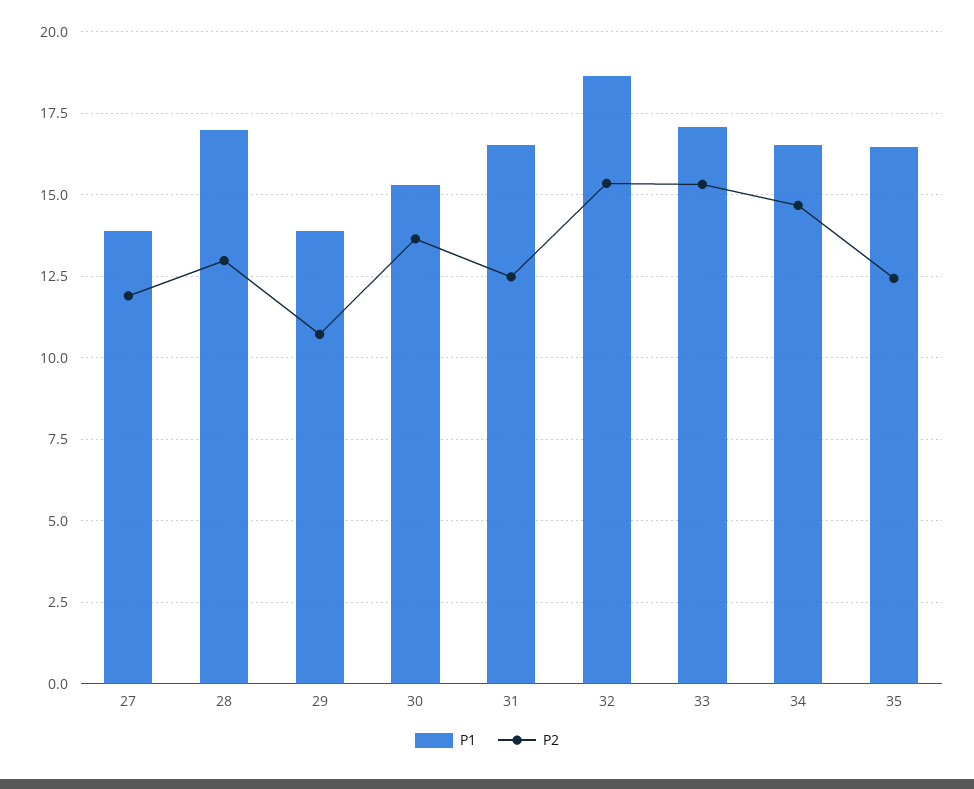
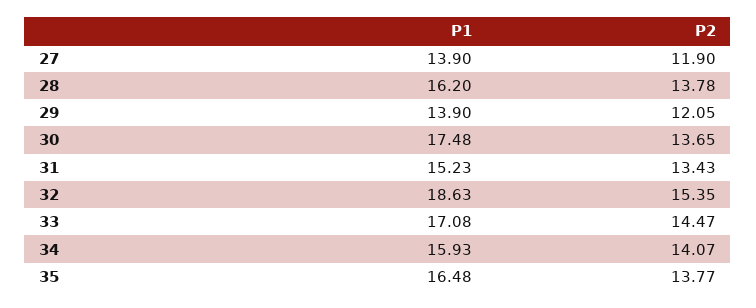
P1, 28: 17 -> 16.2
P2, 28: 13 -> 13.78
P2, 29: 10.75 -> 12.05
P1, 30: 15.25 -> 17.48
P1, 31: 16.5 -> 15.23
P2, 31: 12.5 -> 13.43
P2, 33: 15.25 -> 14.47
P1, 34: 16.5 -> 15.93
P2, 34: 14.75 -> 14.07
P2, 35: 12.5 -> 13.77

